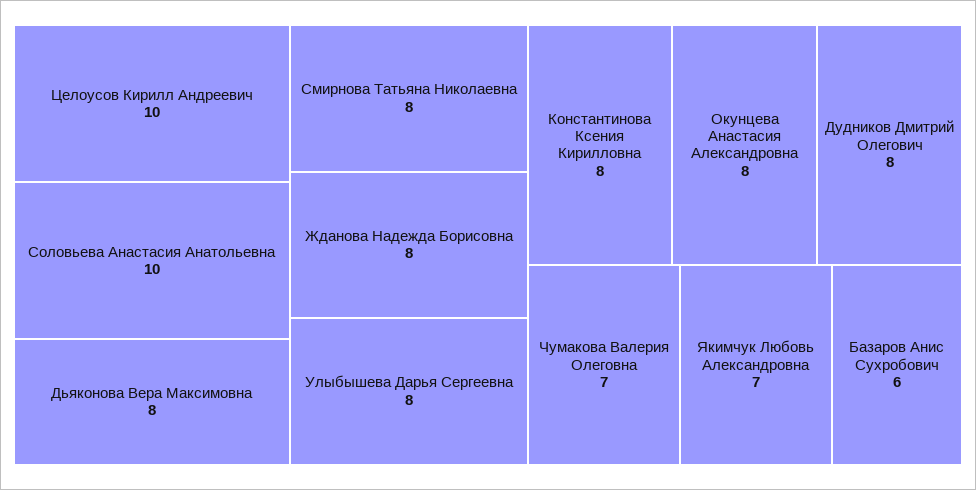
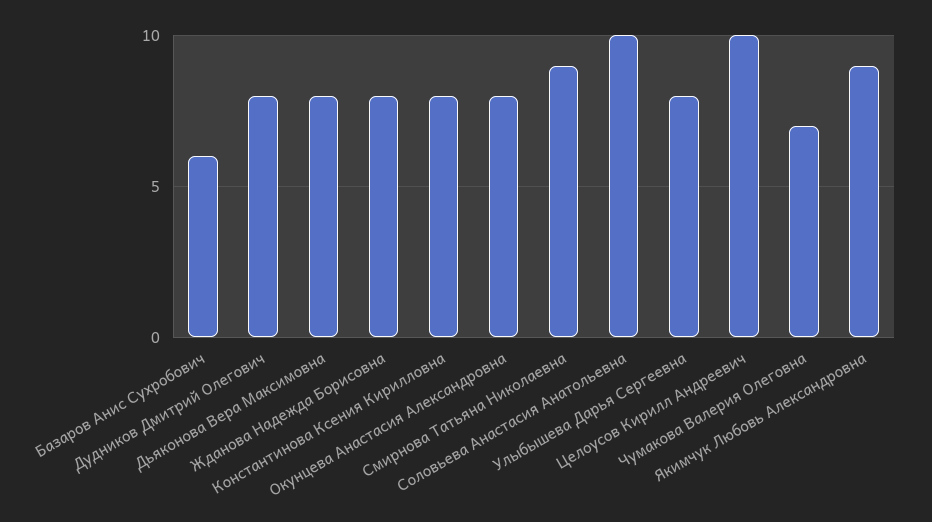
Смирнова Татьяна Николаевна: 8 -> 9
Якимчук Любовь Александровна: 7 -> 9

